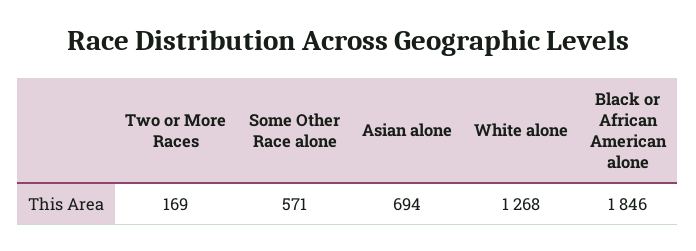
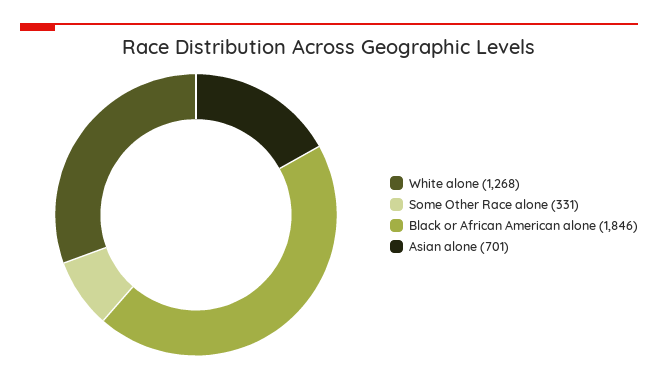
Two or More Races: 169 -> none
Some Other Race alone: 571 -> 331
Asian alone: 694 -> 701

